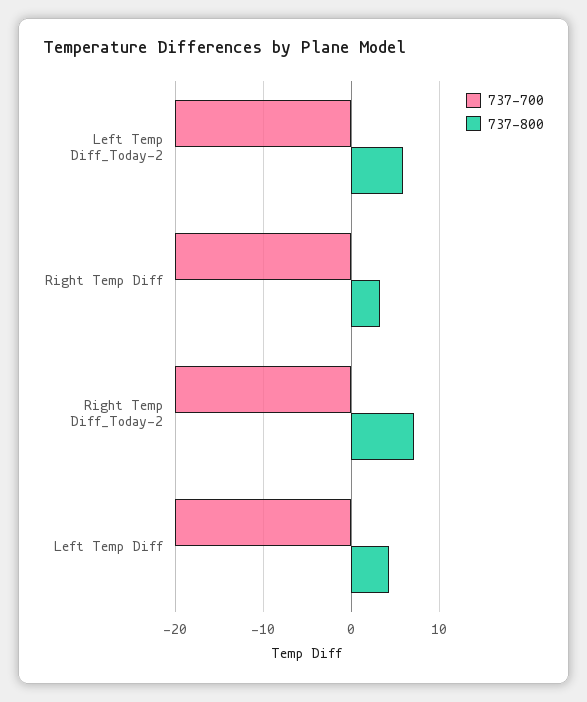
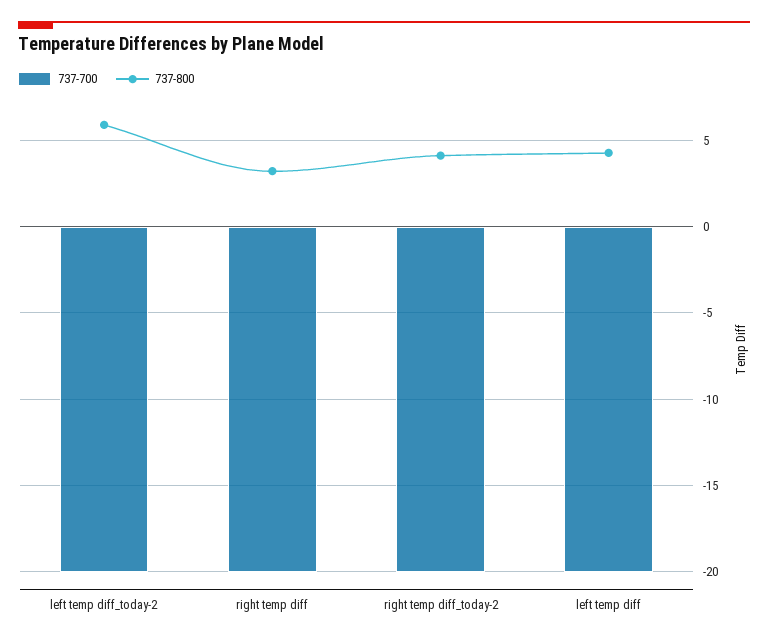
737-800, Right Temp Diff_Today-2: 7 -> 4

